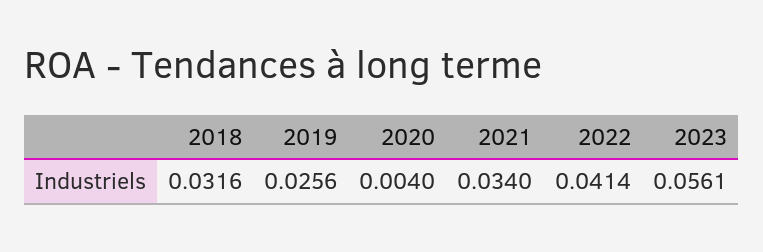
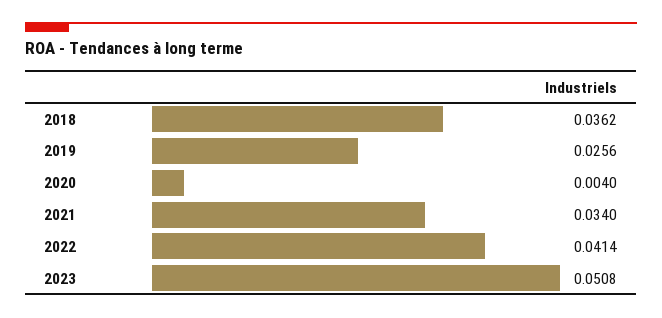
2018: 0.0316 -> 0.0362
2023: 0.0561 -> 0.0508

